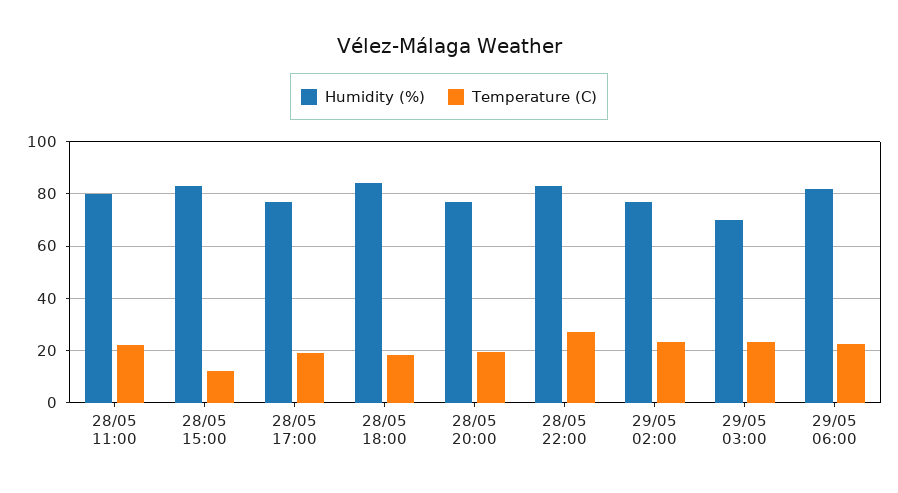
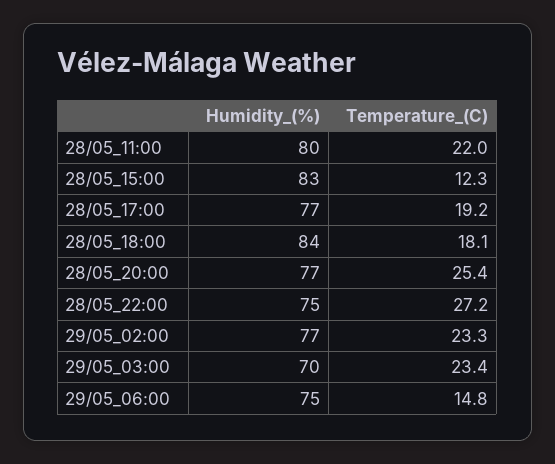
Temperature (C), 28/05 20:00: 20 -> 25.4
Humidity (%), 28/05 22:00: 82.5 -> 75
Humidity (%), 29/05 06:00: 82.5 -> 75
Temperature (C), 29/05 06:00: 22.5 -> 14.8

